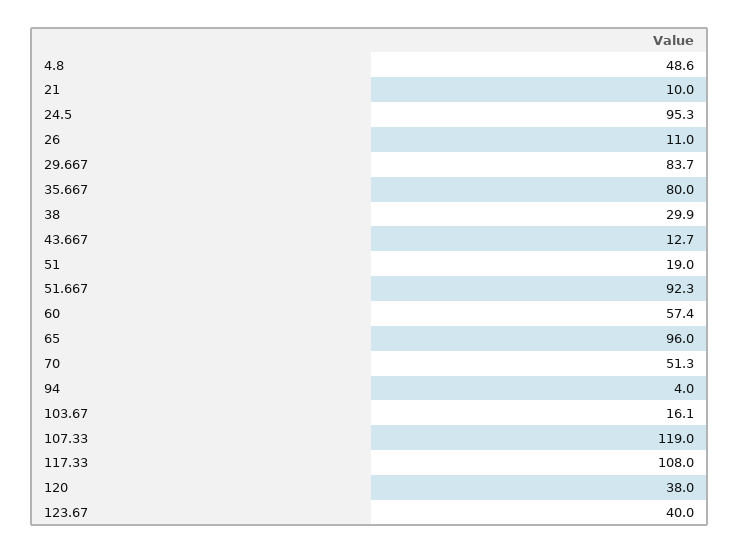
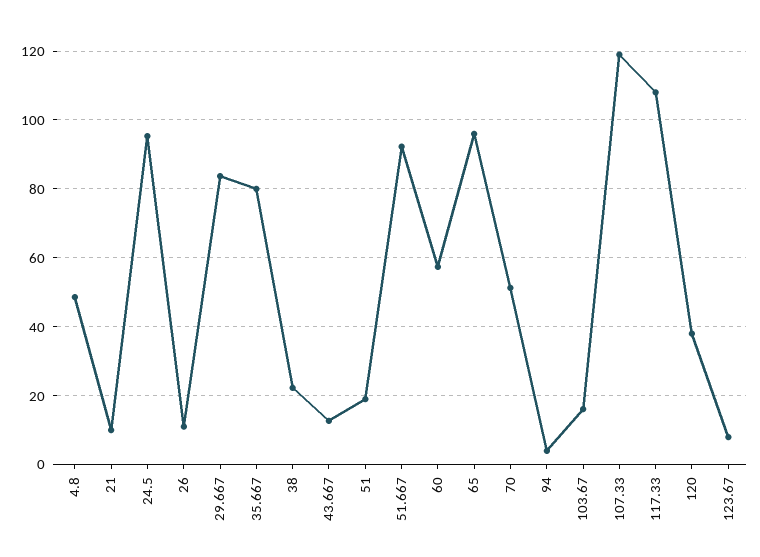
38: 29.9 -> 22
123.67: 40 -> 8

